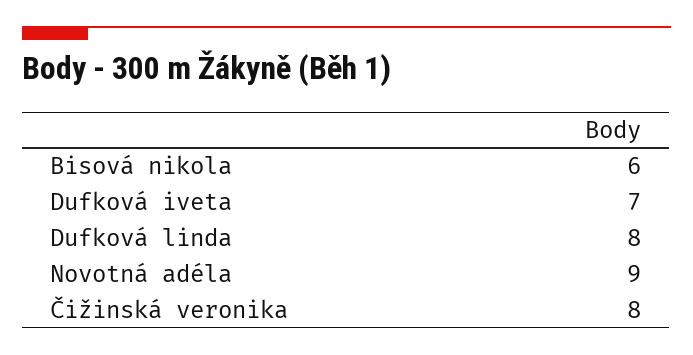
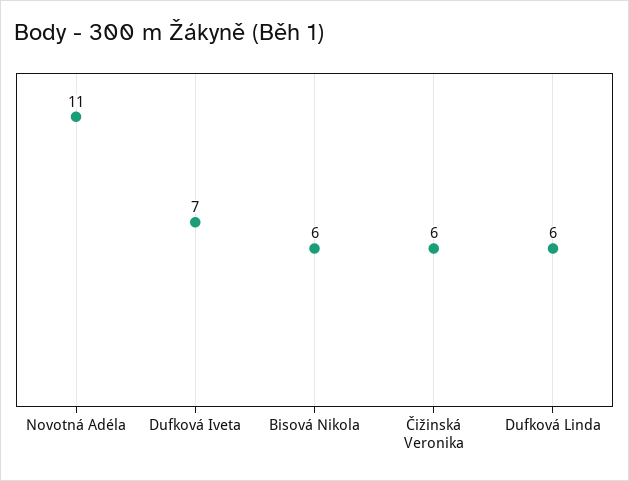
Dufková linda: 8 -> 6
Novotná adéla: 9 -> 11
Čižinská veronika: 8 -> 6

